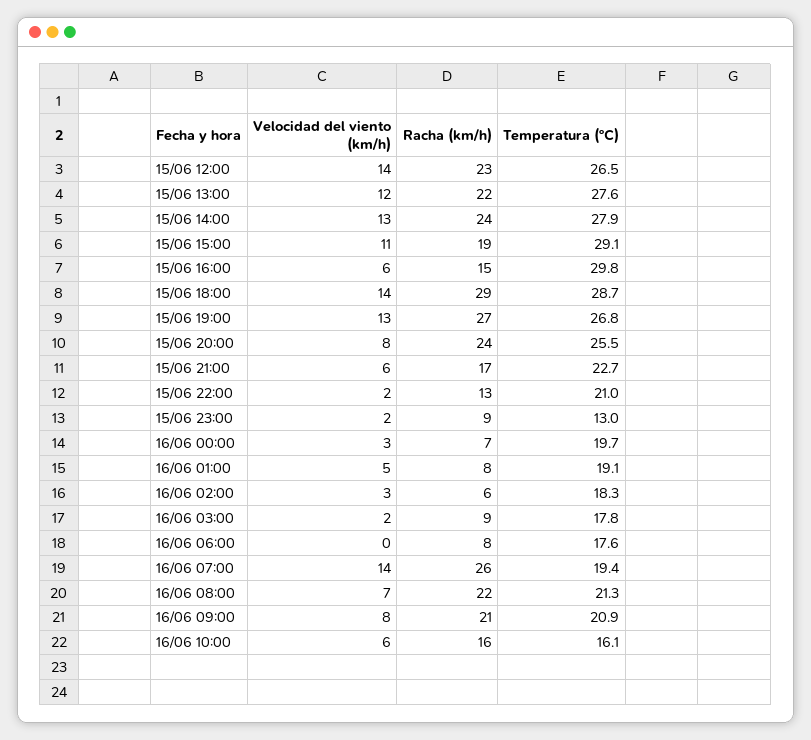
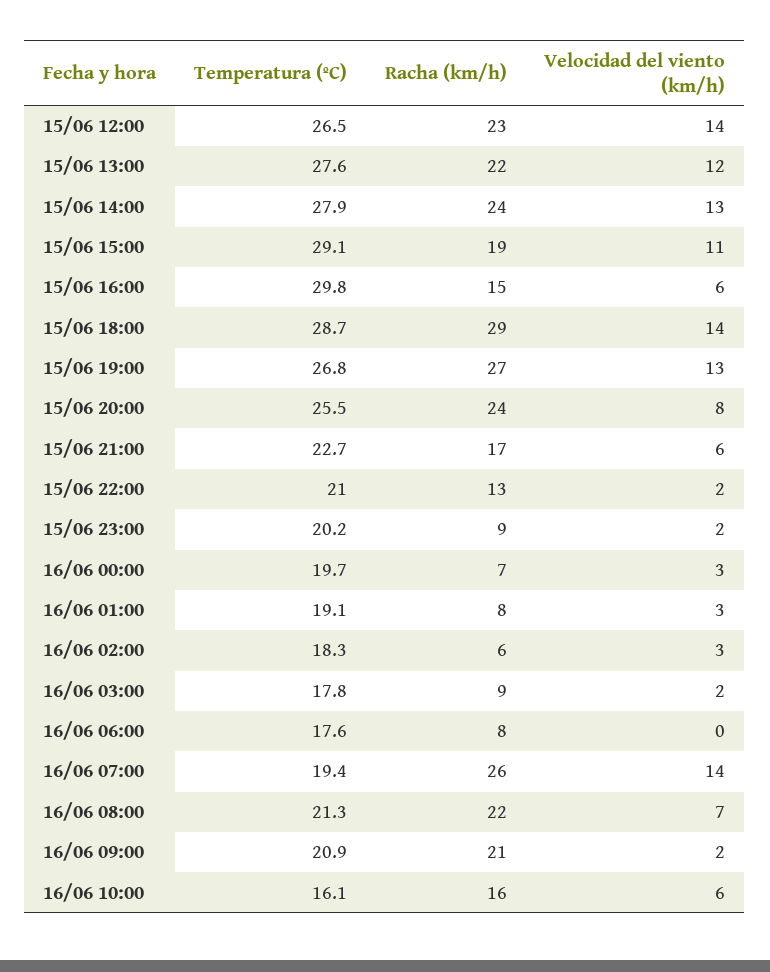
Temperatura (ºC), 15/06 23:00: 13 -> 20.2
Velocidad del viento (km/h), 16/06 01:00: 5 -> 3
Velocidad del viento (km/h), 16/06 09:00: 8 -> 2

